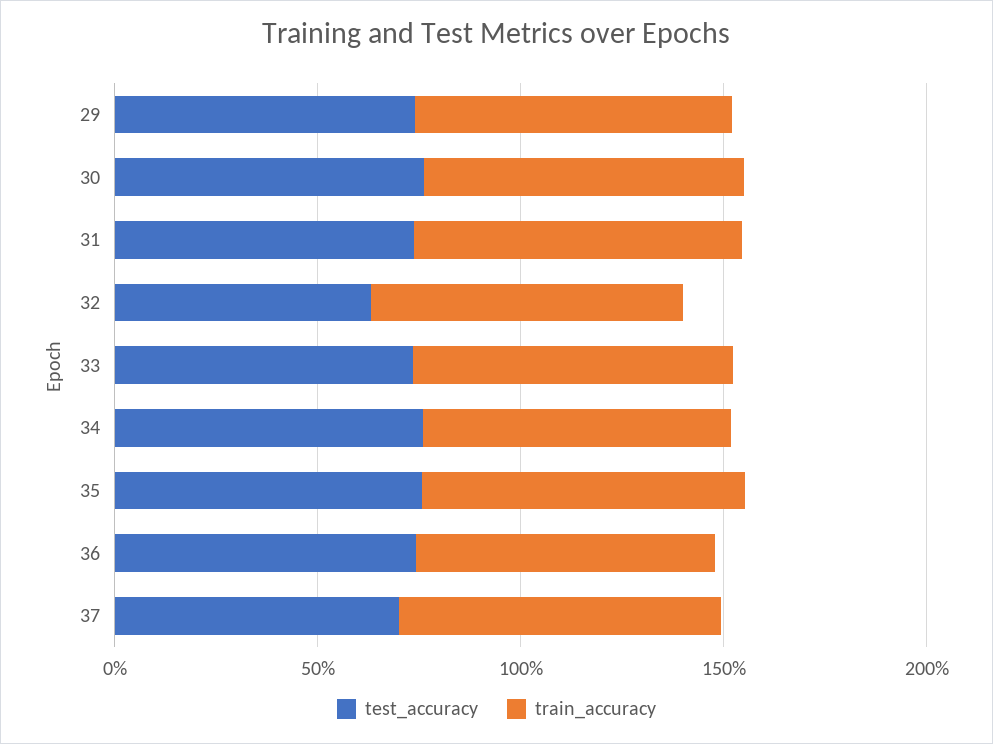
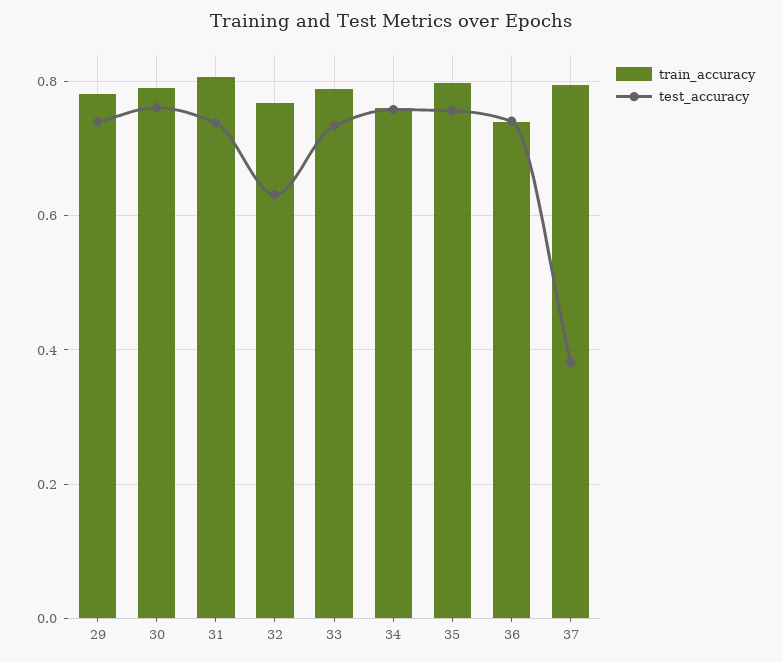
test_accuracy, 37: 0.7 -> 0.38

